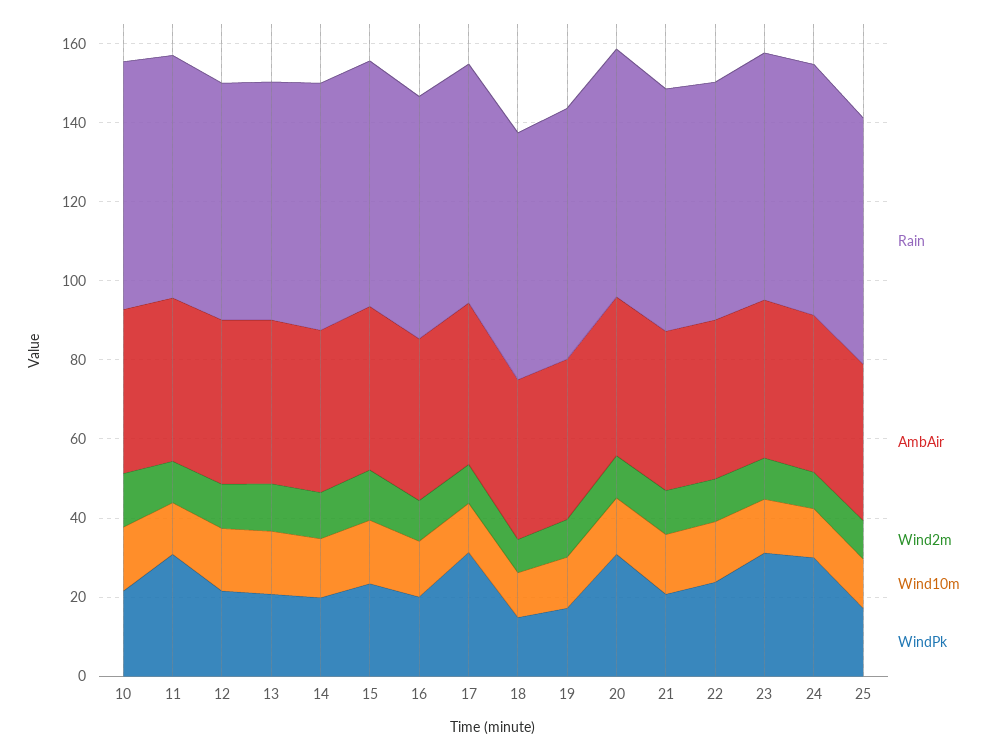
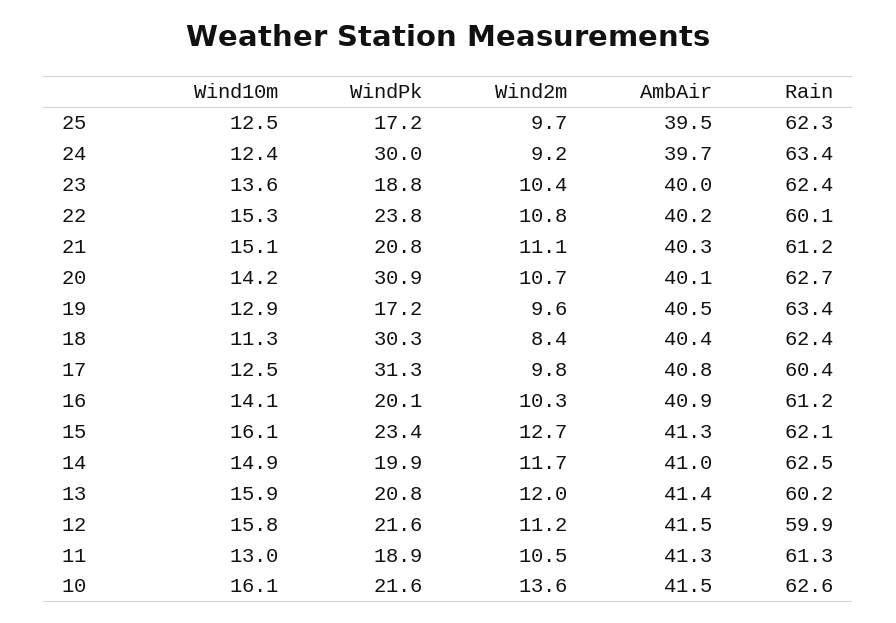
WindPk, 11: 30 -> 18.9
WindPk, 18: 15 -> 30.3
WindPk, 23: 30 -> 18.8

